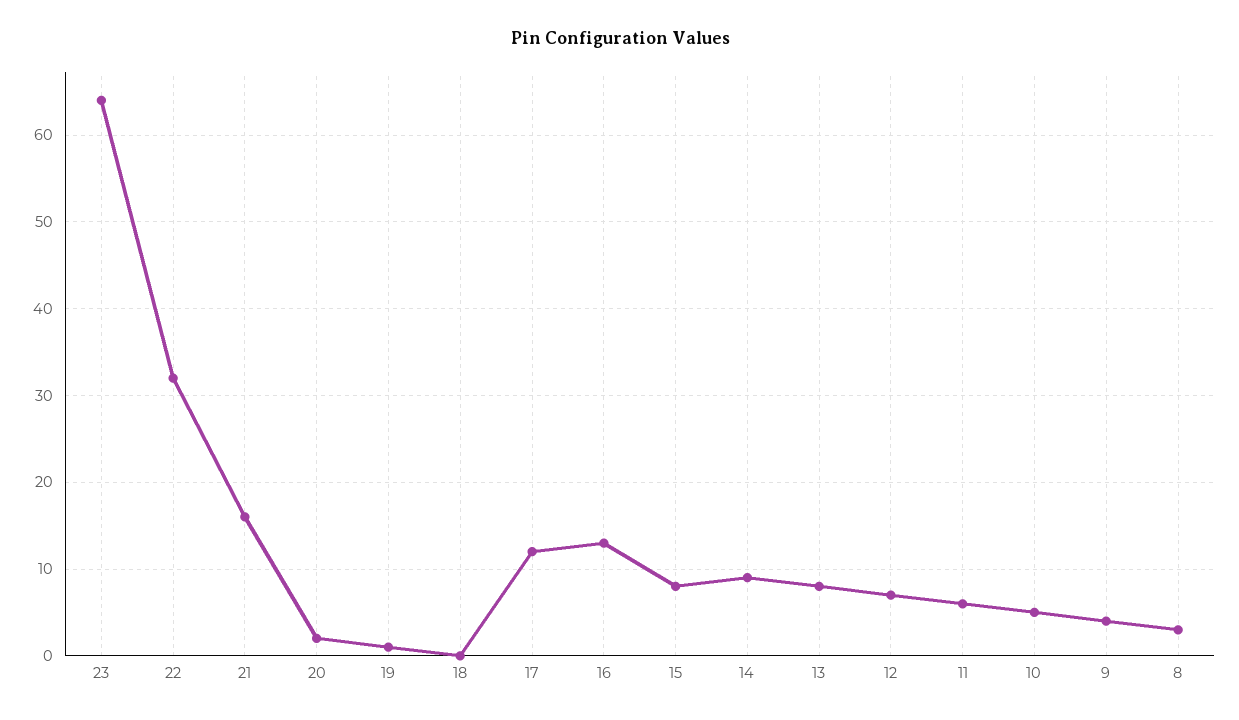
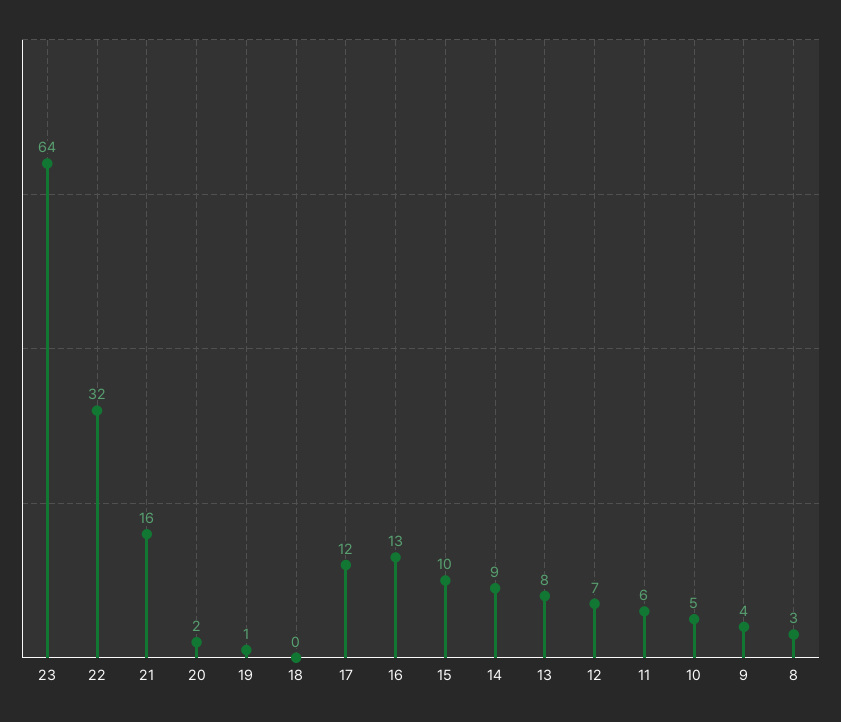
15: 8 -> 10

